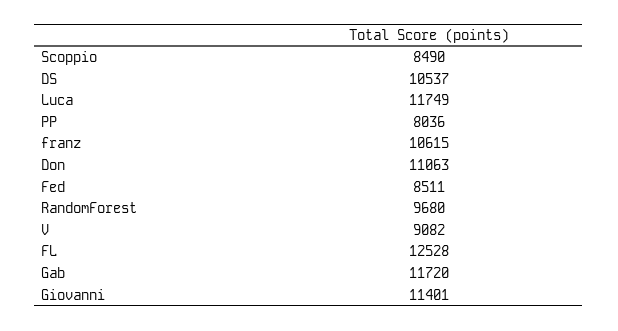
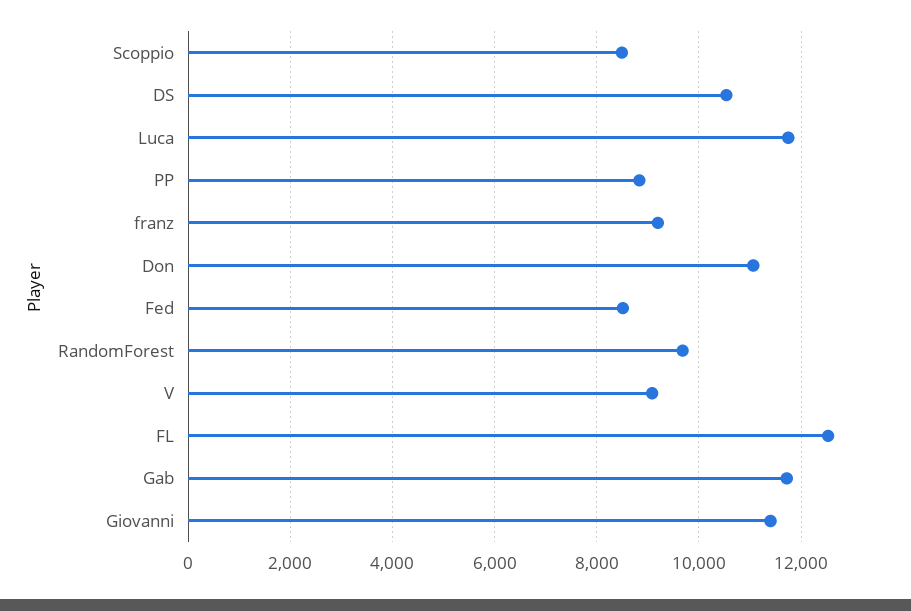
PP: 8036 -> 8800
franz: 10615 -> 9200

